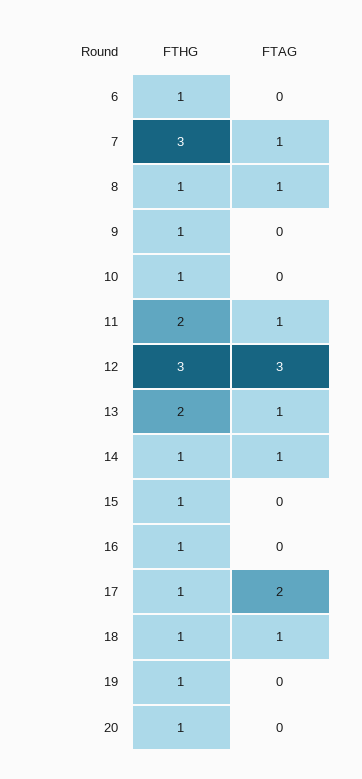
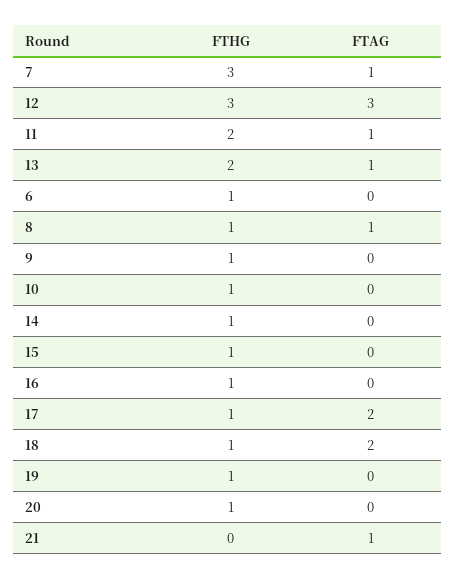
FTAG, 14: 1 -> 0
FTAG, 18: 1 -> 2
FTHG, 21: none -> 0
FTAG, 21: none -> 1

